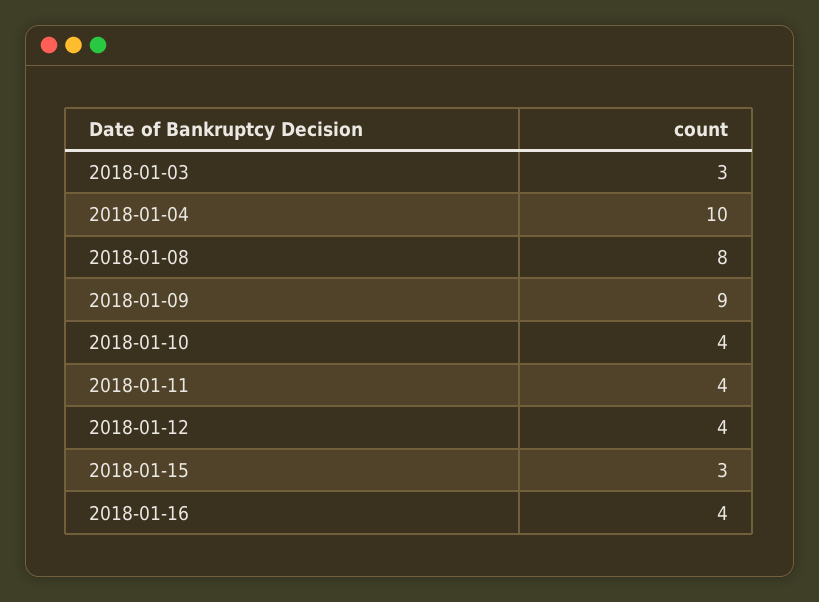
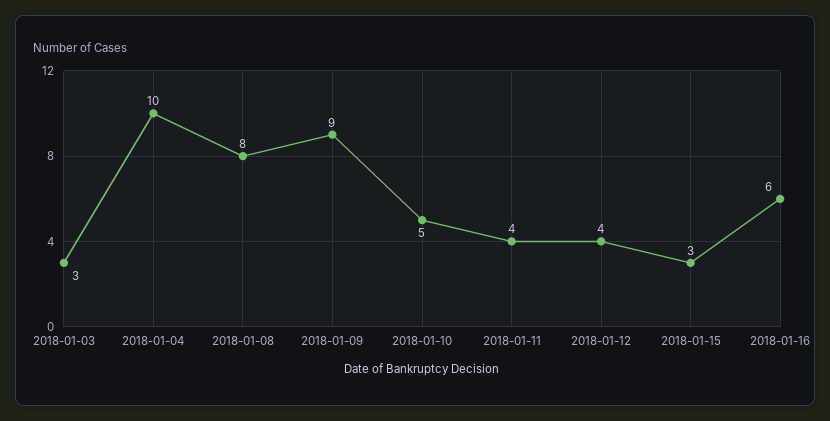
2018-01-10: 4 -> 5
2018-01-16: 4 -> 6

